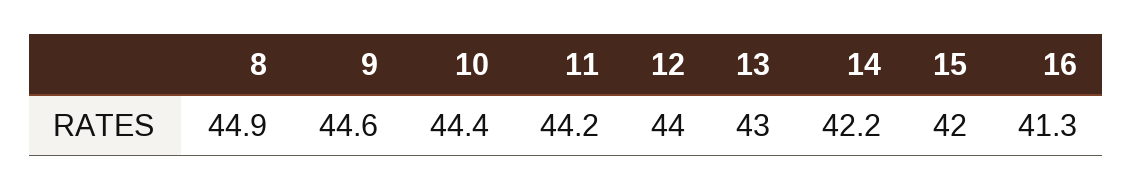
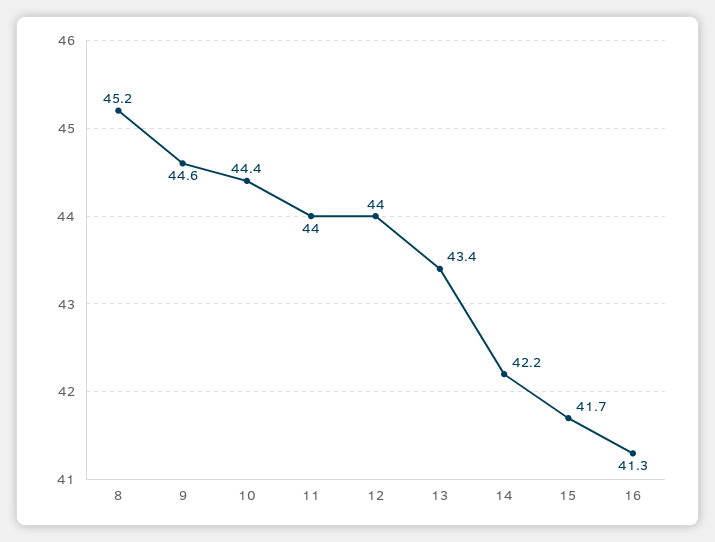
8: 44.9 -> 45.2
11: 44.2 -> 44
13: 43 -> 43.4
15: 42 -> 41.7

